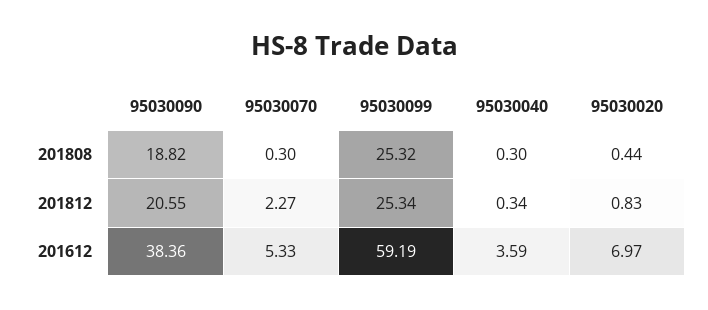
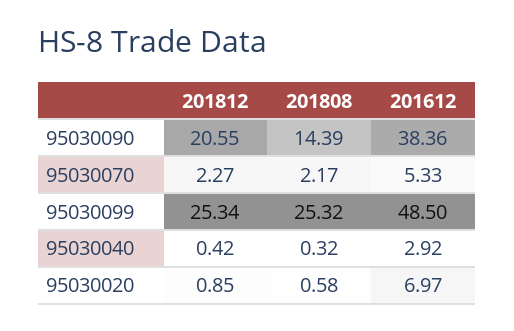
95030090, 201808: 18.82 -> 14.39
95030070, 201808: 0.3 -> 2.17
95030040, 201808: 0.3 -> 0.32
95030020, 201808: 0.44 -> 0.58
95030040, 201812: 0.34 -> 0.42
95030020, 201812: 0.83 -> 0.85
95030099, 201612: 59.19 -> 48.5
95030040, 201612: 3.59 -> 2.92

